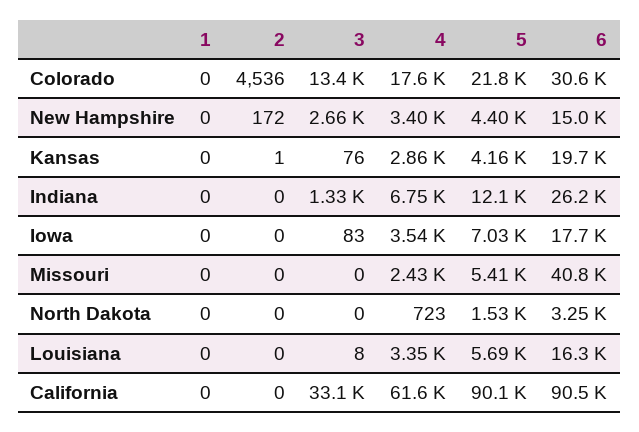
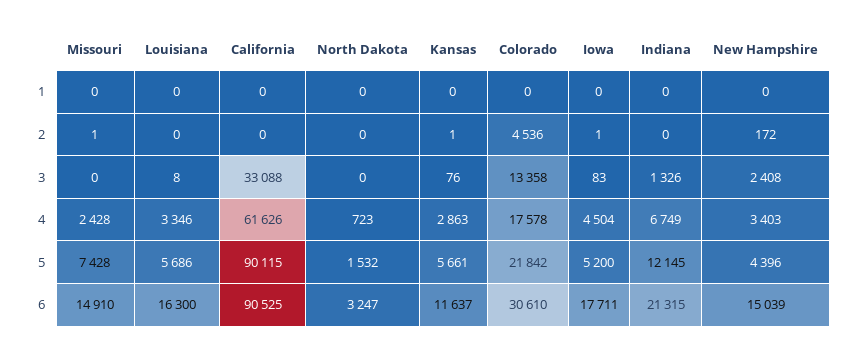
3, New Hampshire: 2660 -> 2408
5, Kansas: 4160 -> 5661
6, Kansas: 19700 -> 11637
6, Indiana: 26200 -> 21315
2, Iowa: 0 -> 1
4, Iowa: 3540 -> 4504
5, Iowa: 7030 -> 5200
2, Missouri: 0 -> 1
5, Missouri: 5410 -> 7428
6, Missouri: 40800 -> 14910

